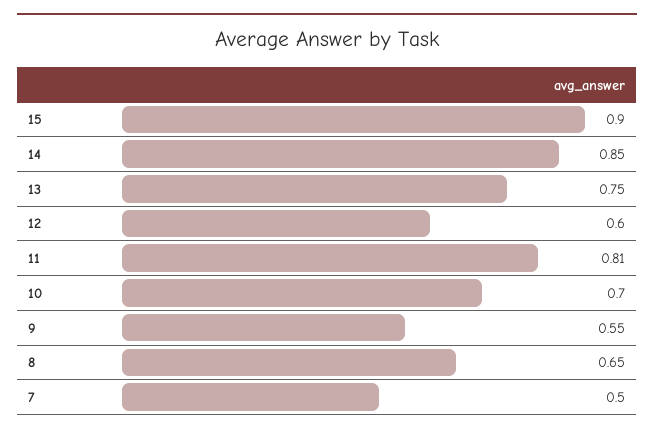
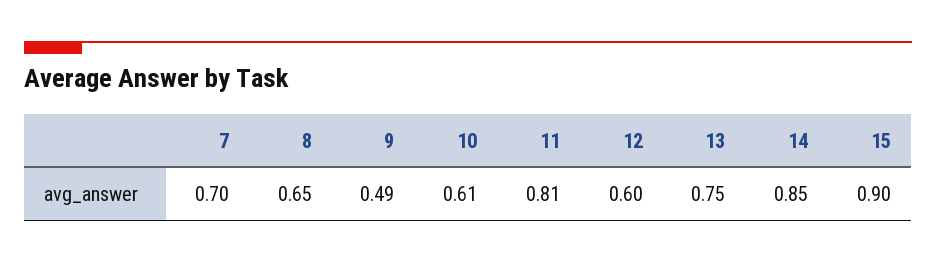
10: 0.7 -> 0.61
9: 0.55 -> 0.49
7: 0.5 -> 0.7

